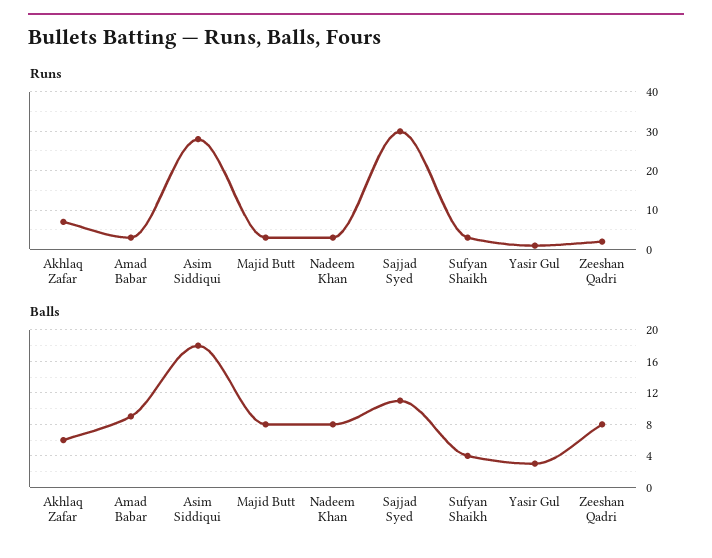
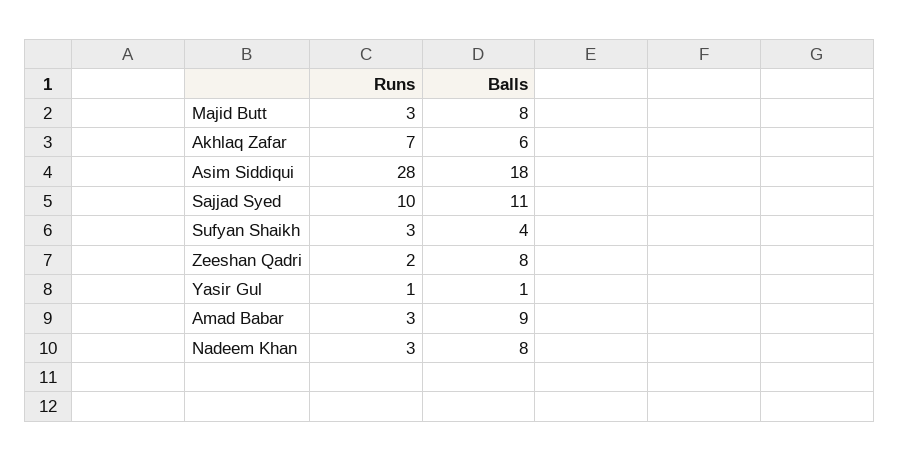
Runs, Sajjad Syed: 30 -> 10
Balls, Yasir Gul: 3 -> 1

